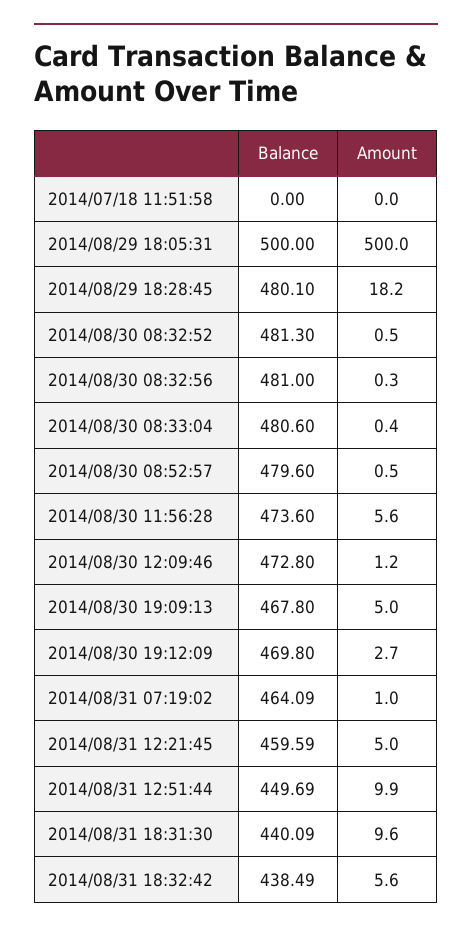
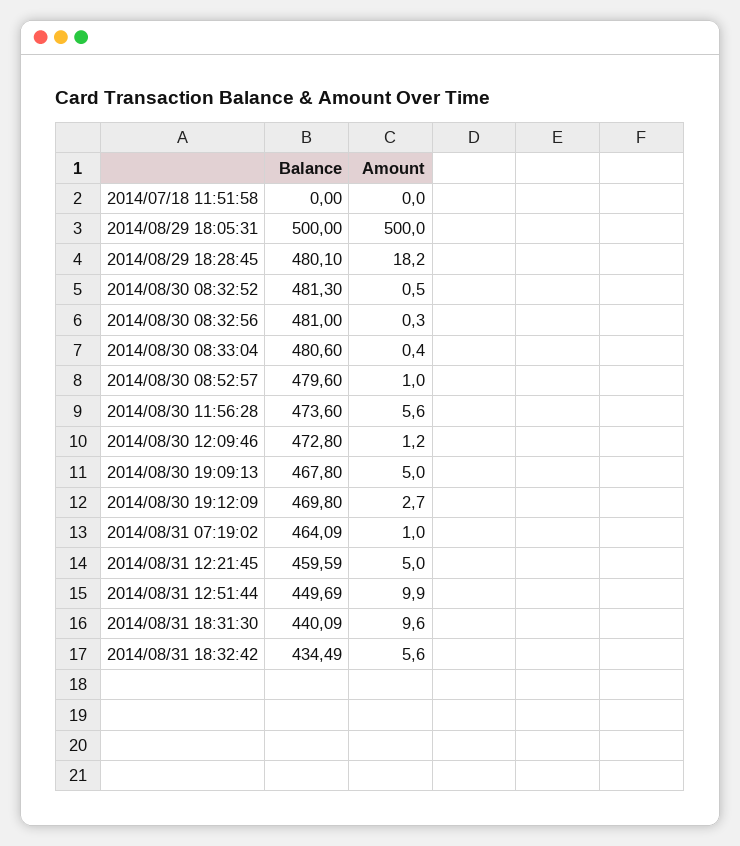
Amount, 2014/08/30 08:52:57: 0.5 -> 1
Balance, 2014/08/31 18:32:42: 438.49 -> 434.49

